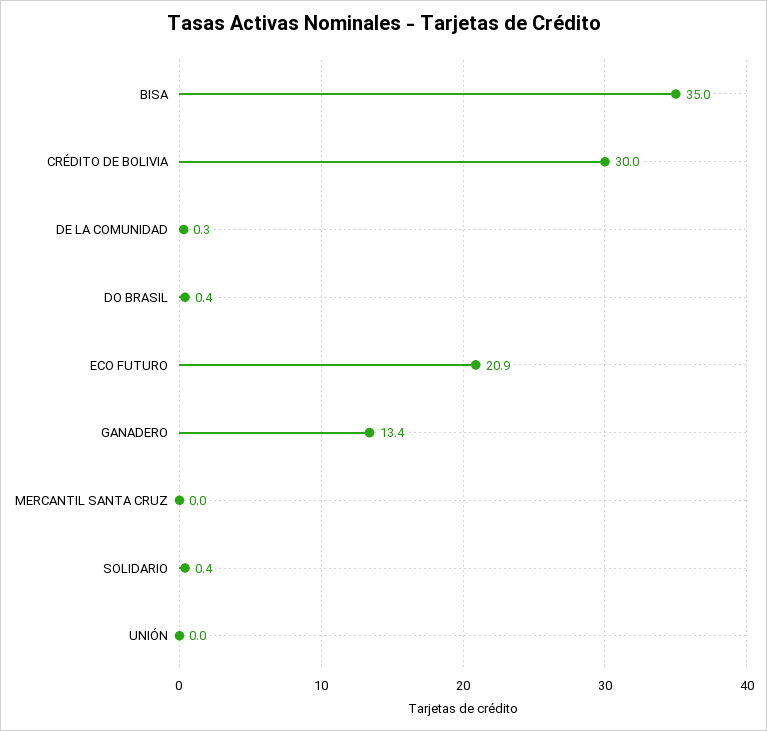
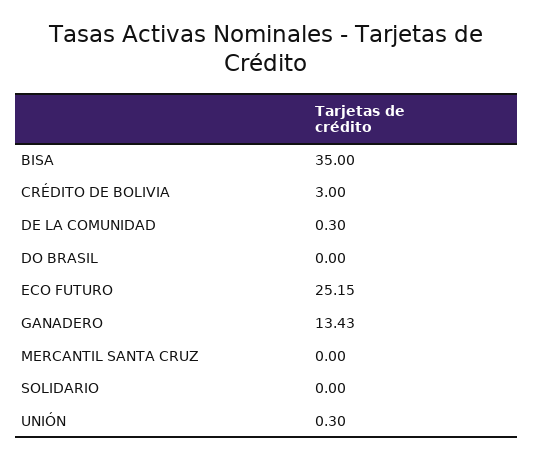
CRÉDITO DE BOLIVIA: 30 -> 3
DO BRASIL: 0.4 -> 0
ECO FUTURO: 20.9 -> 25.15
SOLIDARIO: 0.4 -> 0
UNIÓN: 0 -> 0.3

